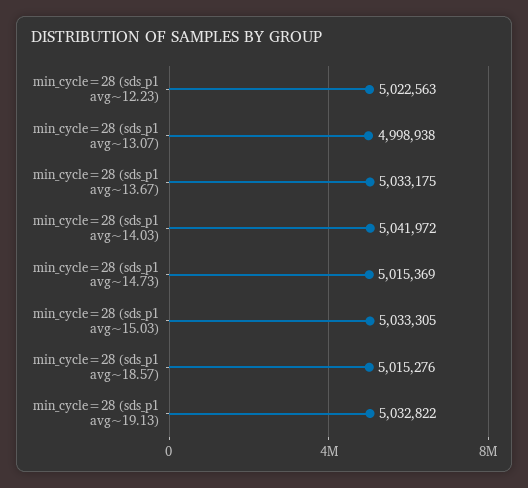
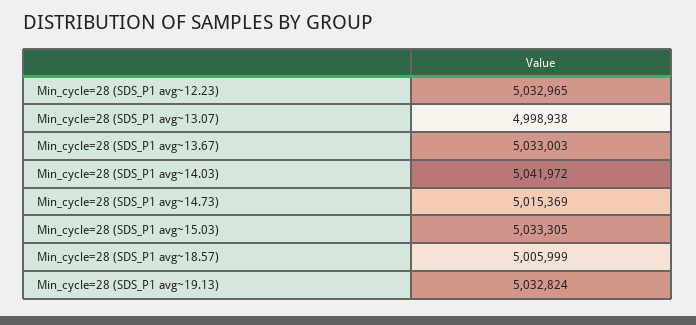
min_cycle=28 (sds_p1 avg~12.23): 5022563 -> 5032965
min_cycle=28 (sds_p1 avg~13.67): 5033175 -> 5033003
min_cycle=28 (sds_p1 avg~18.57): 5015276 -> 5005999
min_cycle=28 (sds_p1 avg~19.13): 5032822 -> 5032824

